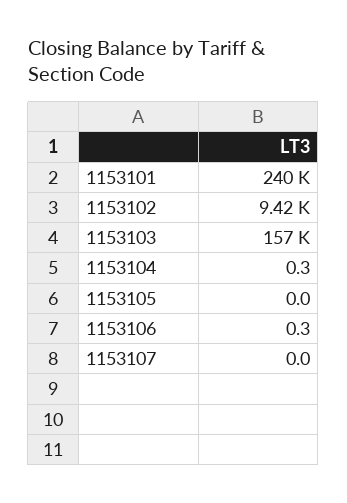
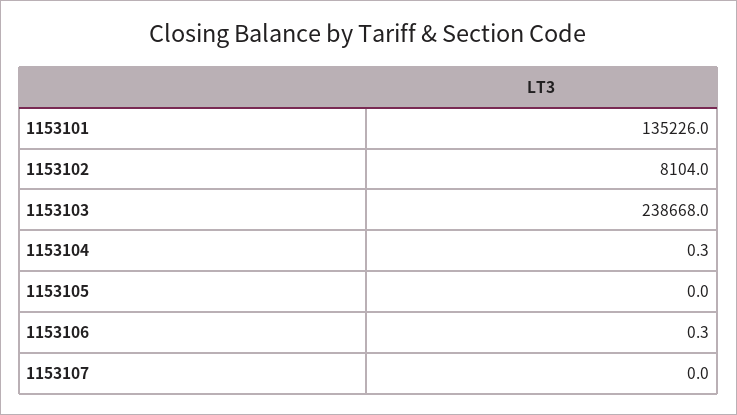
1153101: 240000 -> 135226
1153102: 9420 -> 8104
1153103: 157000 -> 238668

